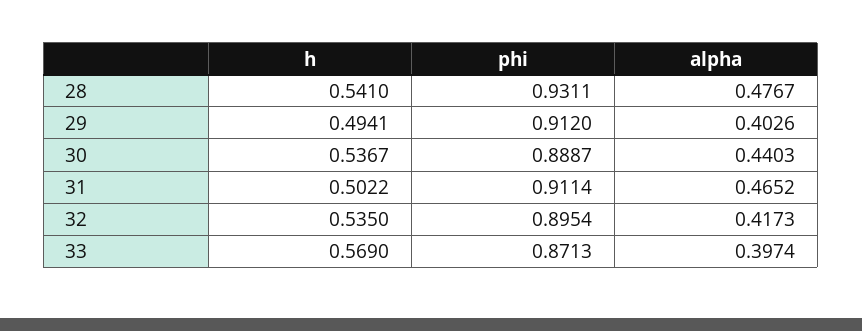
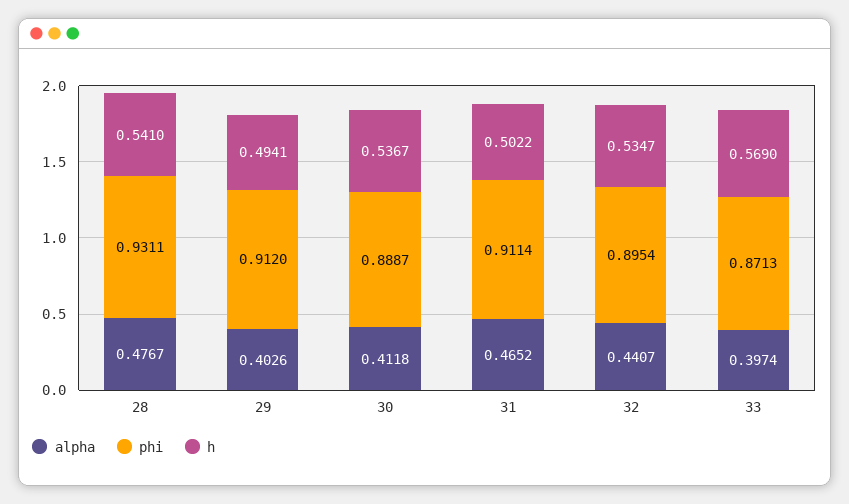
alpha, 30: 0.4403 -> 0.4118
h, 32: 0.535 -> 0.5347
alpha, 32: 0.4173 -> 0.4407

